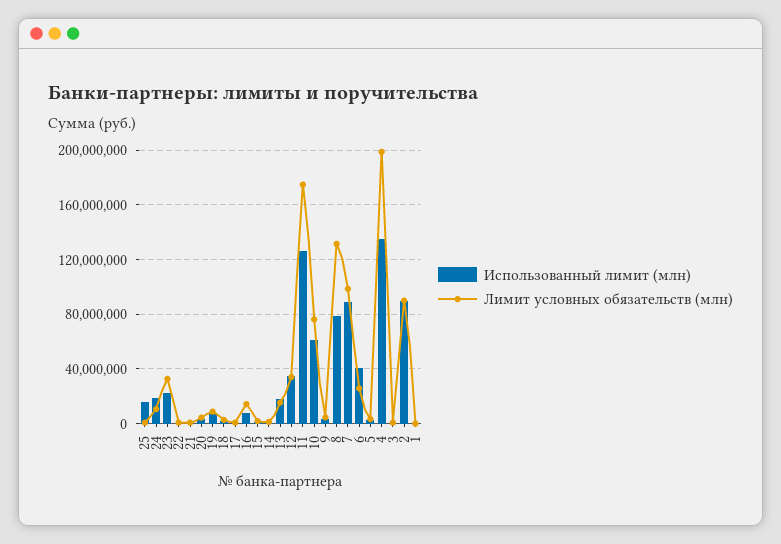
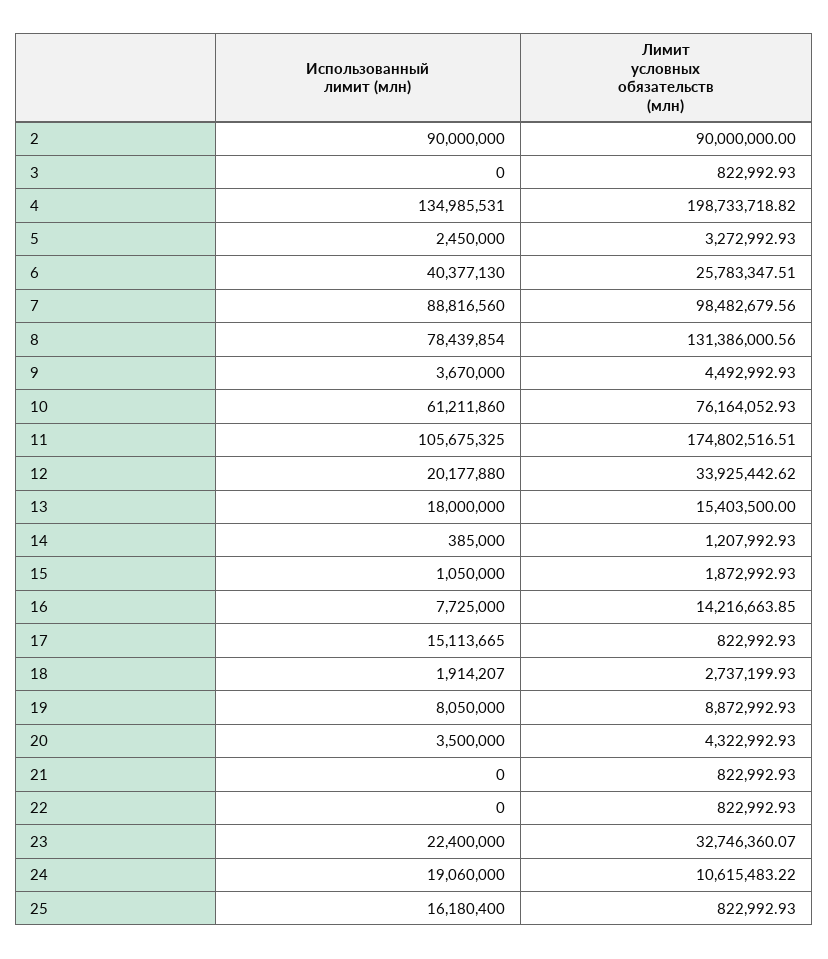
Использованный лимит (млн), 17: 0 -> 15113665
Использованный лимит (млн), 12: 35000000 -> 20177880
Использованный лимит (млн), 11: 125000000 -> 105675325
Использованный лимит (млн), 1: 0 -> none
Лимит условных обязательств (млн), 1: 0 -> none

